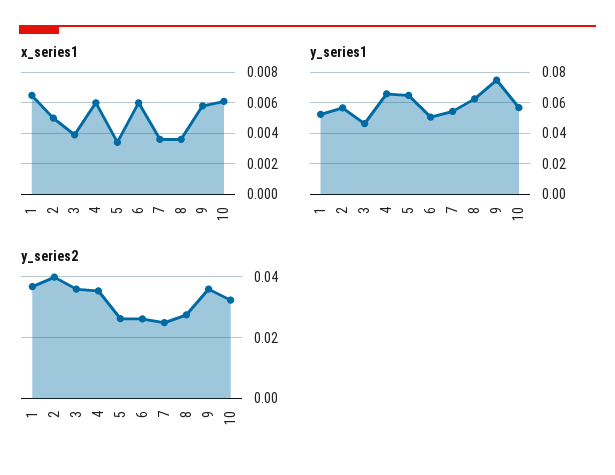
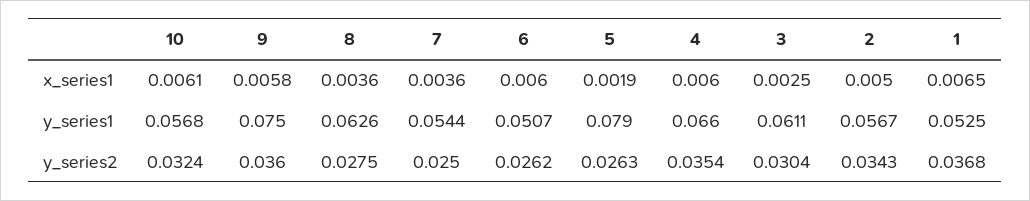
x_series1, 3: 0.004 -> 0.0025
x_series1, 5: 0.0035 -> 0.0019
y_series1, 3: 0.045 -> 0.0611
y_series1, 5: 0.065 -> 0.079
y_series2, 2: 0.04 -> 0.0343
y_series2, 3: 0.036 -> 0.0304

